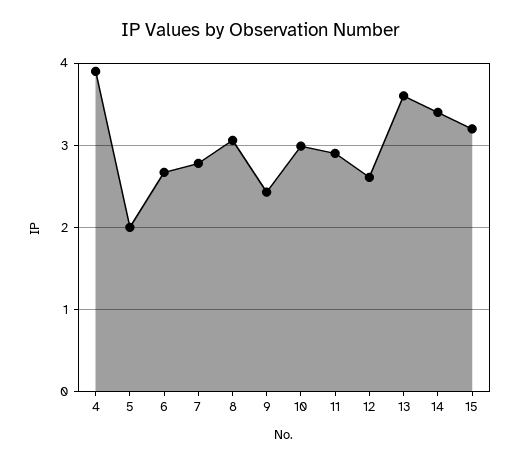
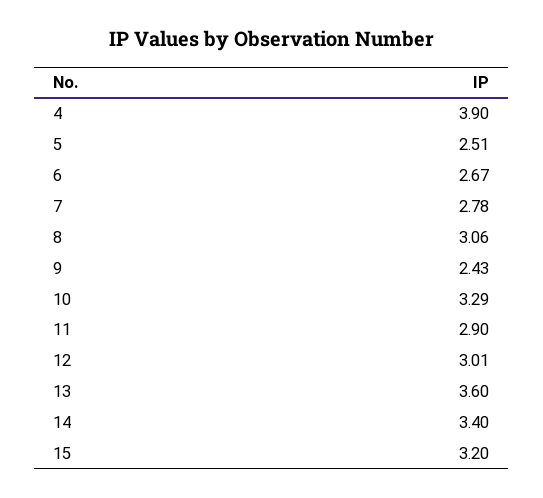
5: 2 -> 2.51
10: 3 -> 3.29
12: 2.6 -> 3.01

